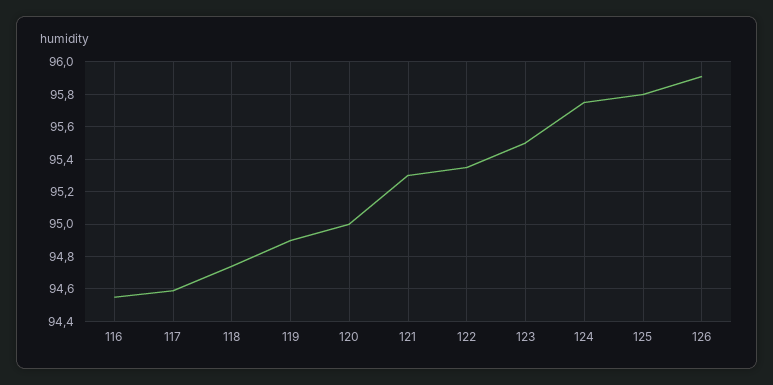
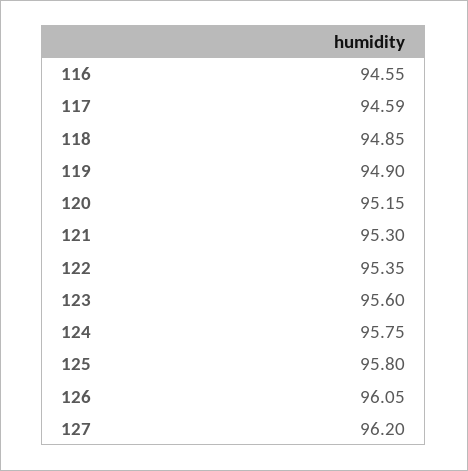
118: 94.75 -> 94.85
120: 95 -> 95.15
123: 95.5 -> 95.6
126: 95.9 -> 96.05
127: none -> 96.2

